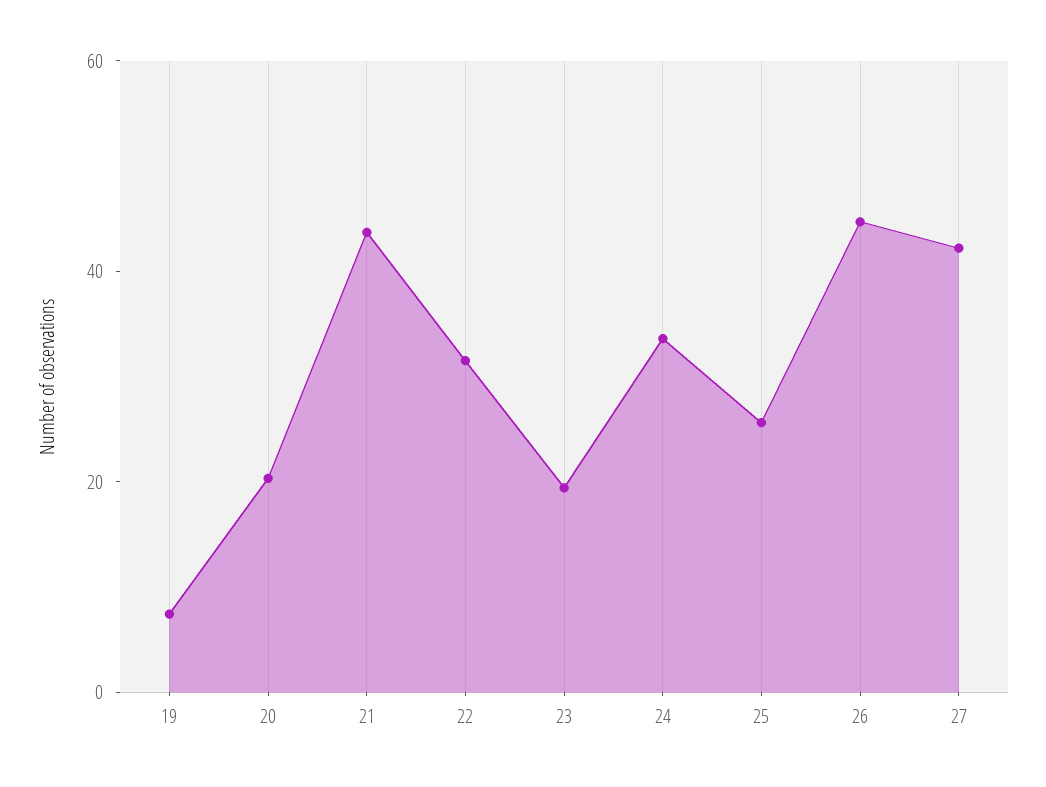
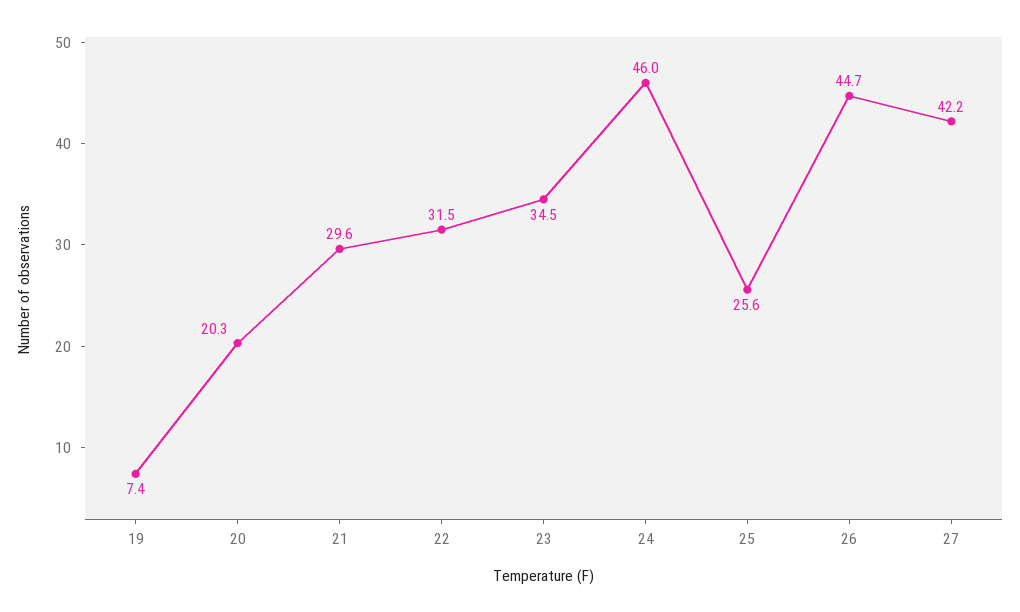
21: 45 -> 29.6
23: 20 -> 34.5
24: 35 -> 46

